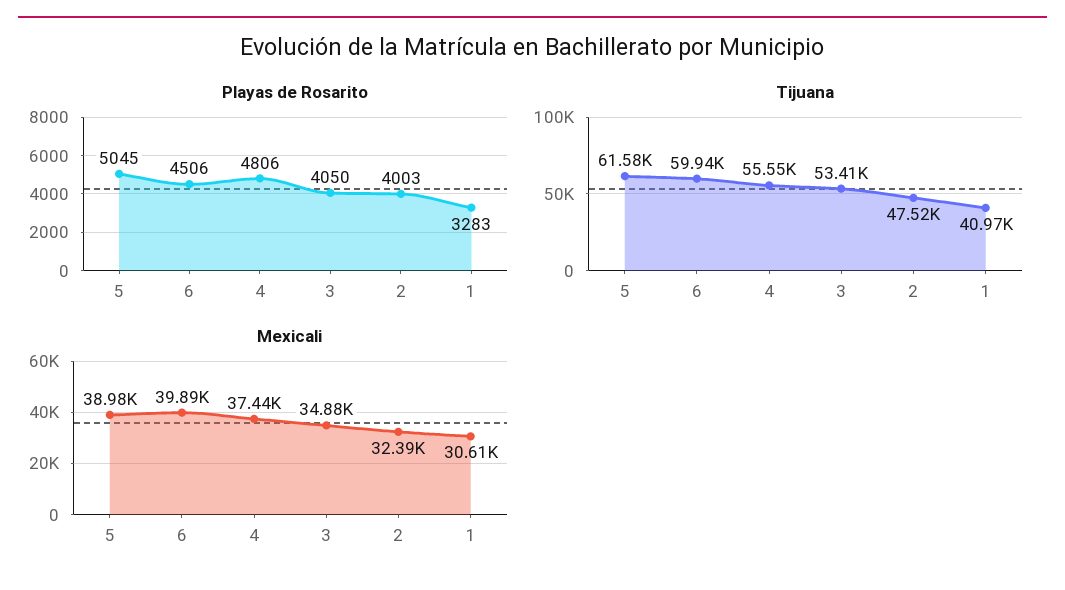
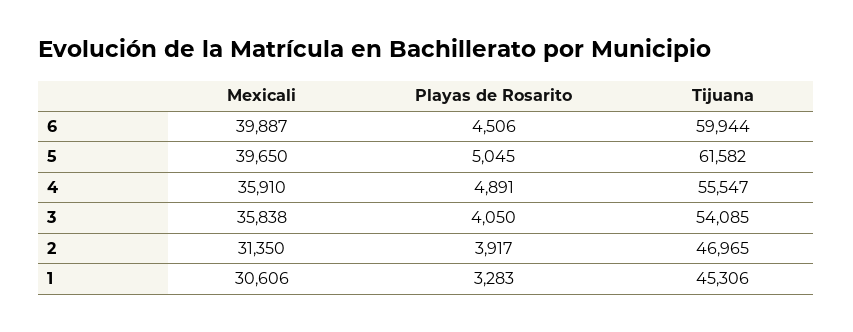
Playas de Rosarito, 4: 4806 -> 4891
Playas de Rosarito, 2: 4003 -> 3917
Tijuana, 3: 53410 -> 54085
Tijuana, 2: 47520 -> 46965
Tijuana, 1: 40970 -> 45306
Mexicali, 5: 38980 -> 39650
Mexicali, 4: 37440 -> 35910
Mexicali, 3: 34880 -> 35838
Mexicali, 2: 32390 -> 31350

